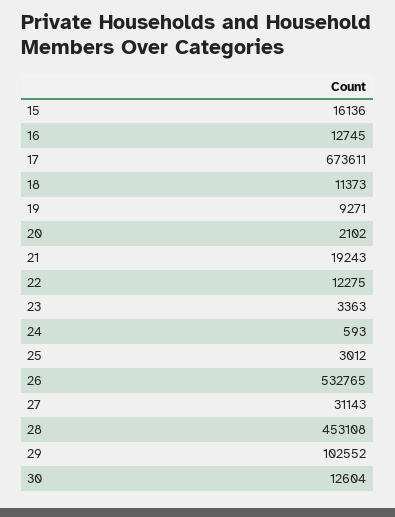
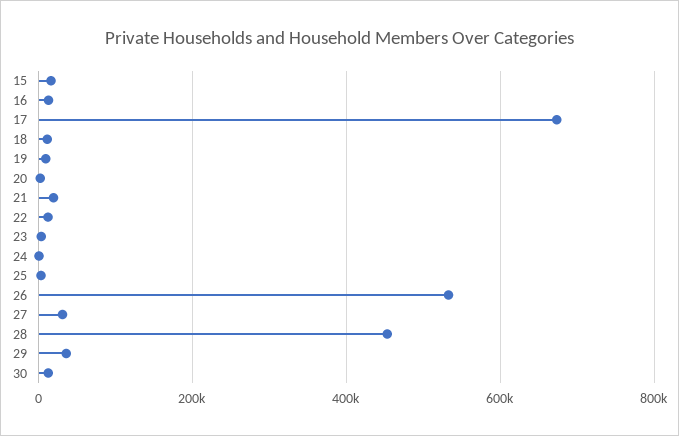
29: 102552 -> 40000

